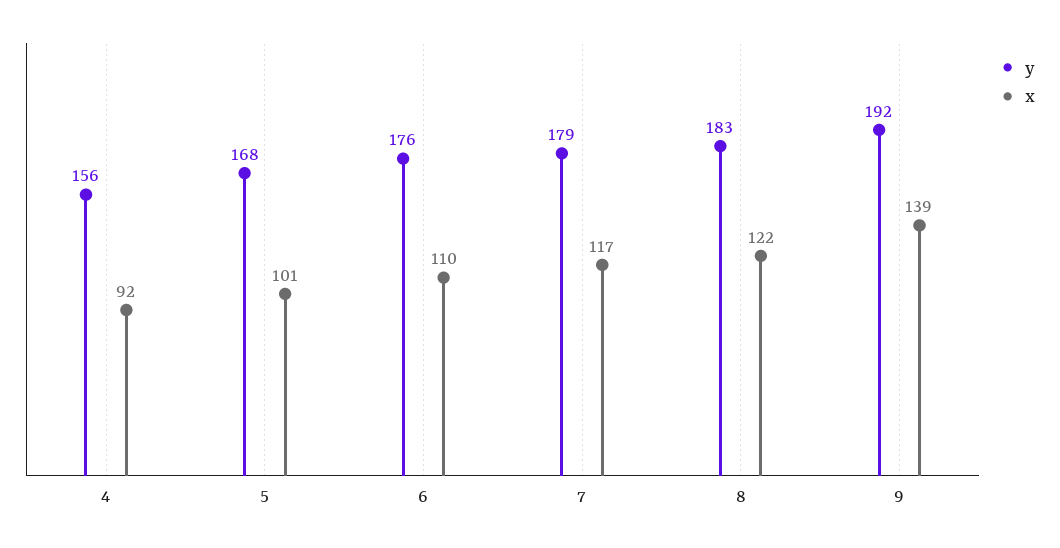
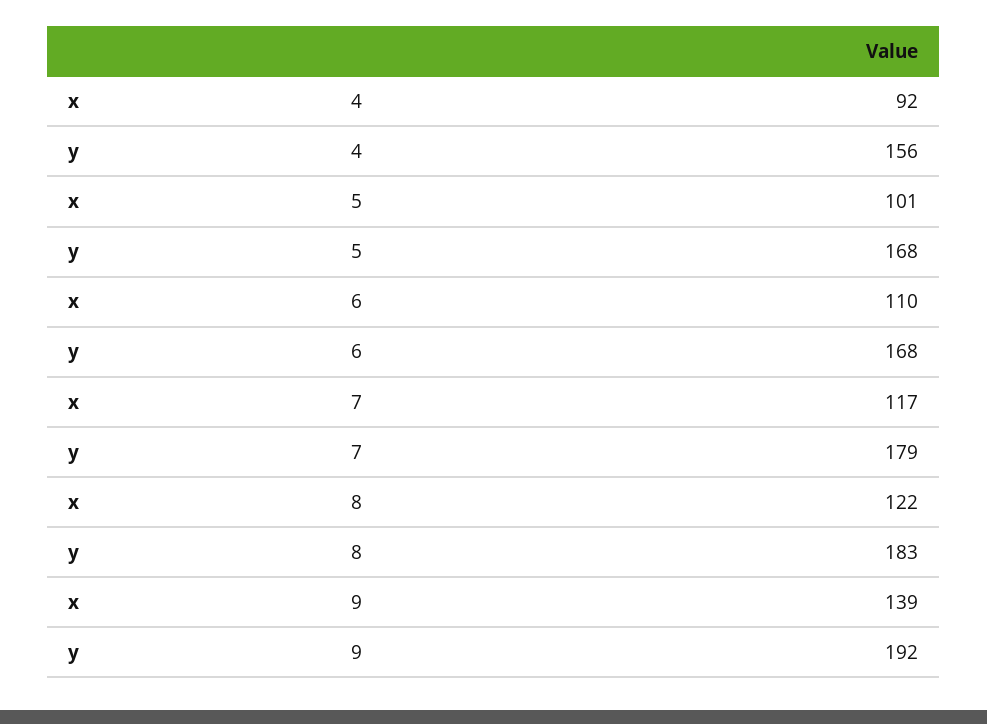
y, 6: 176 -> 168

